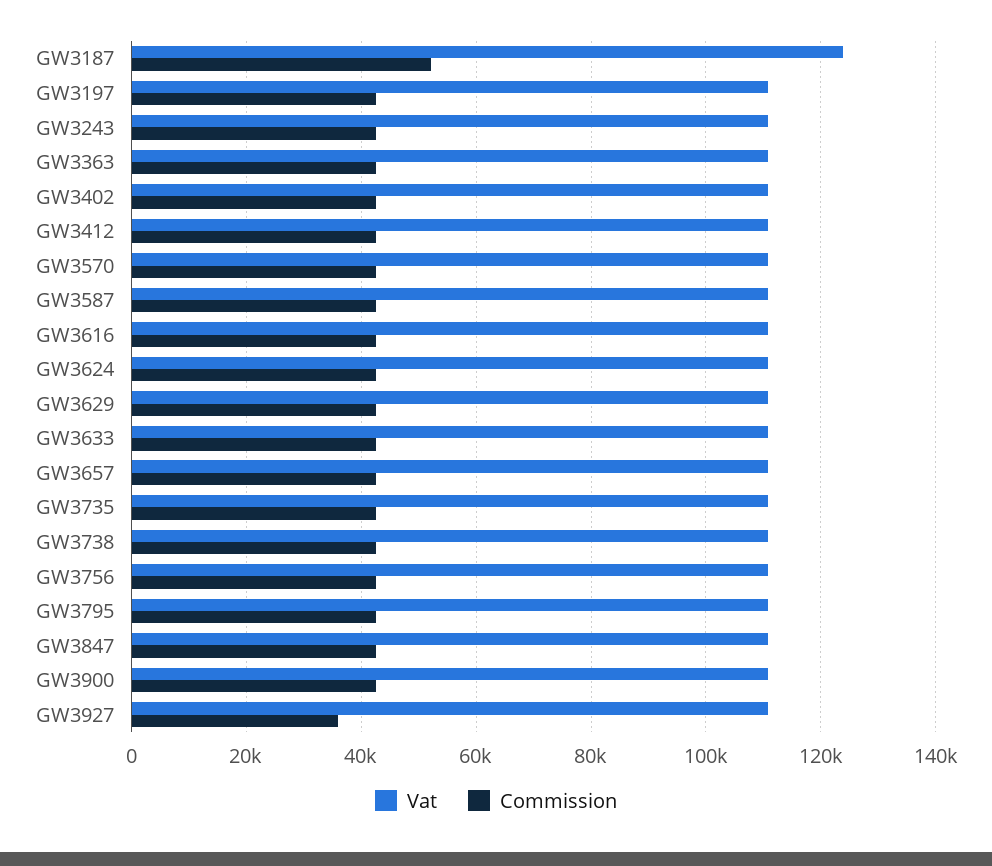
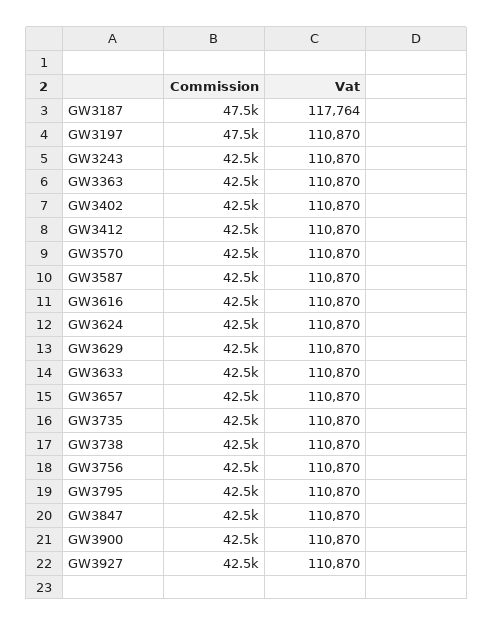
Vat, GW3187: 124000 -> 117764
Commission, GW3187: 52000 -> 47500
Commission, GW3197: 42000 -> 47500
Commission, GW3927: 36000 -> 42500

